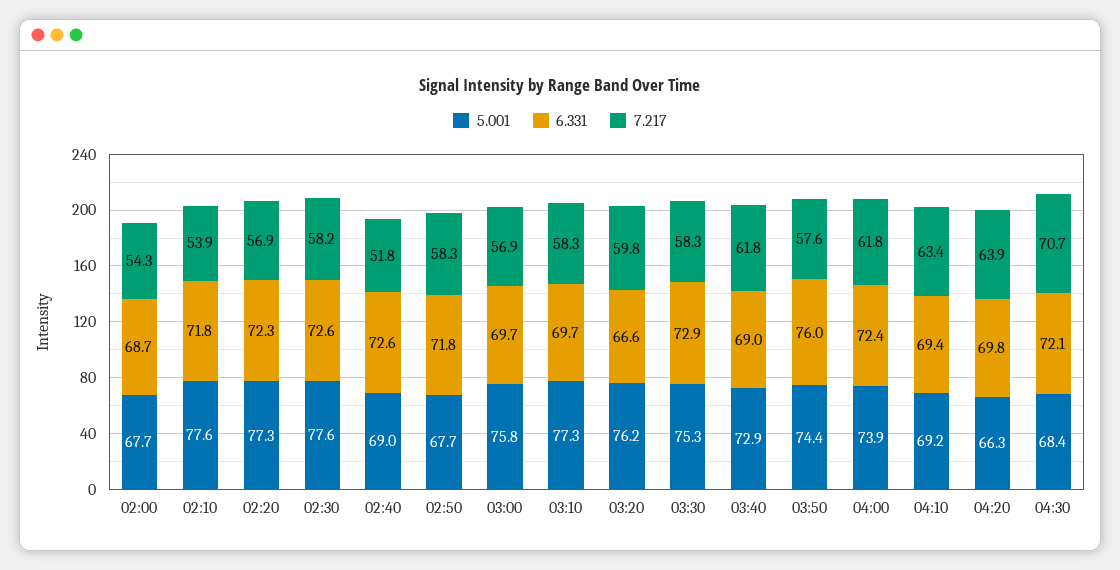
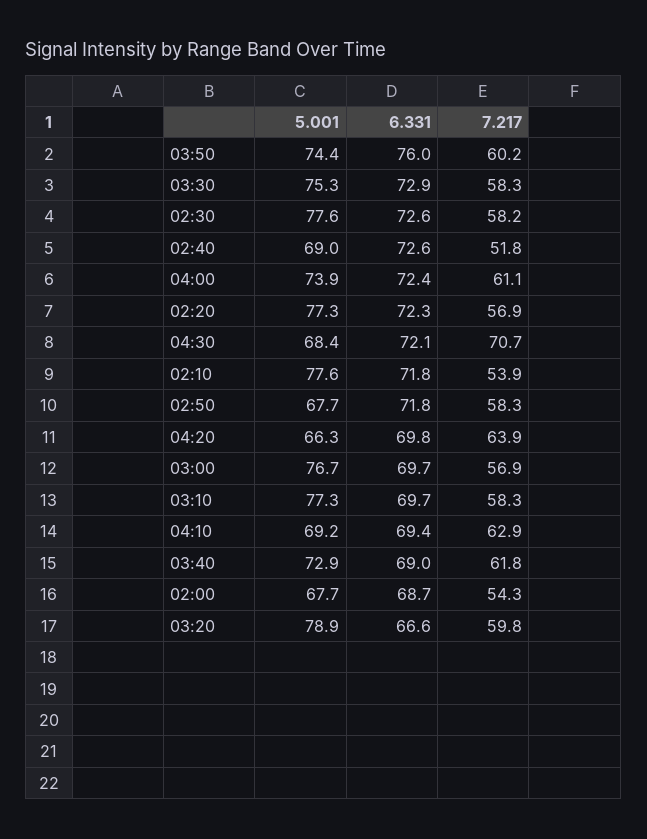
5.001, 03:00: 75.8 -> 76.7
5.001, 03:20: 76.2 -> 78.9
7.217, 03:50: 57.6 -> 60.2
7.217, 04:00: 61.8 -> 61.1
7.217, 04:10: 63.4 -> 62.9

